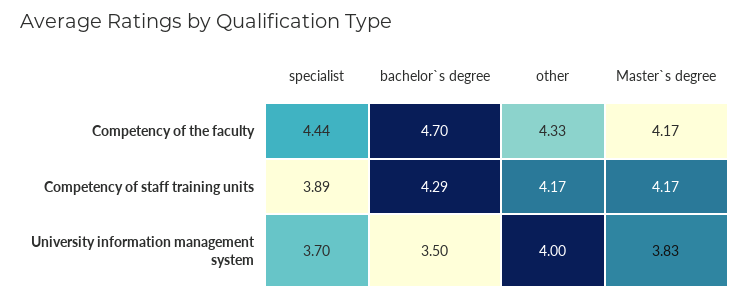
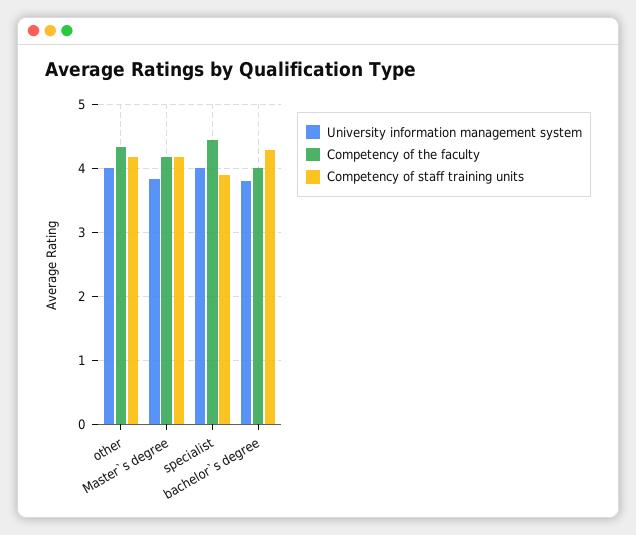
Competency of the faculty, bachelor`s degree: 4.7 -> 4
University information management system, specialist: 3.7 -> 4
University information management system, bachelor`s degree: 3.5 -> 3.8

